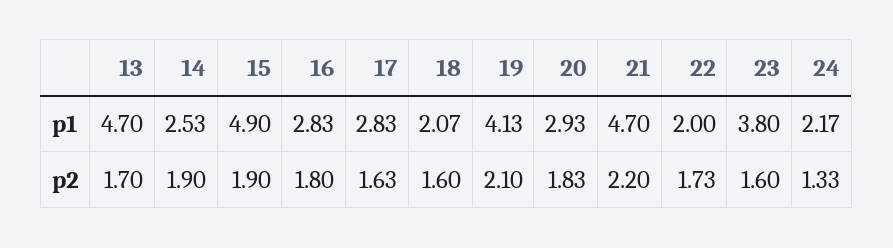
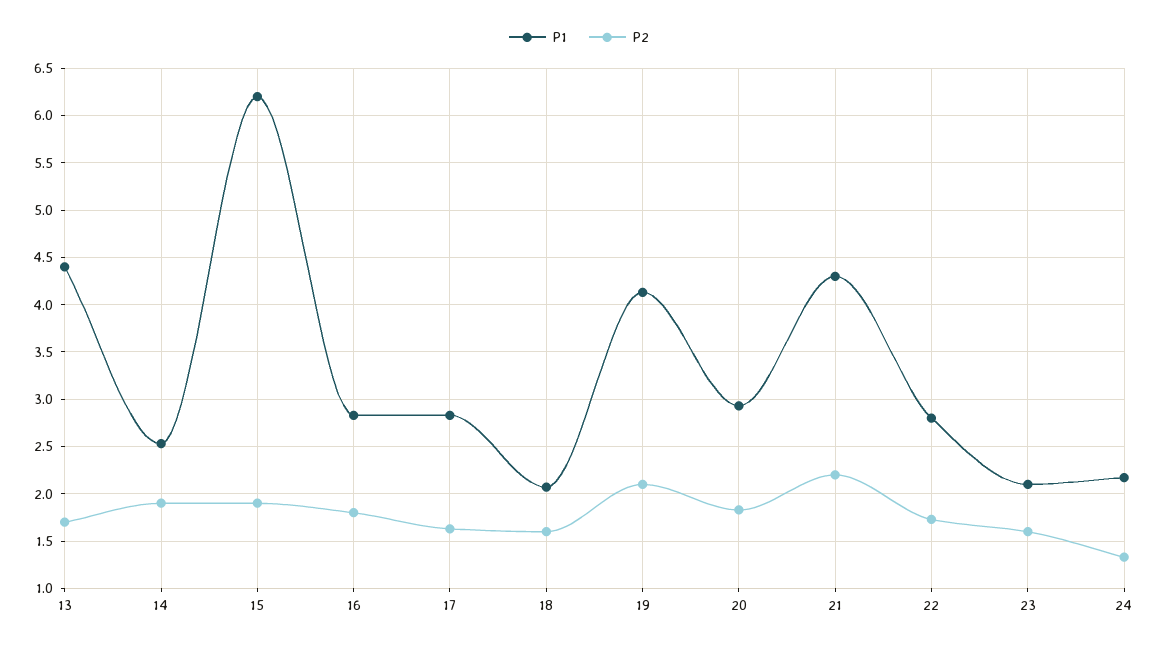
p1, 13: 4.7 -> 4.4
p1, 15: 4.9 -> 6.2
p1, 21: 4.7 -> 4.3
p1, 22: 2 -> 2.8
p1, 23: 3.8 -> 2.1

